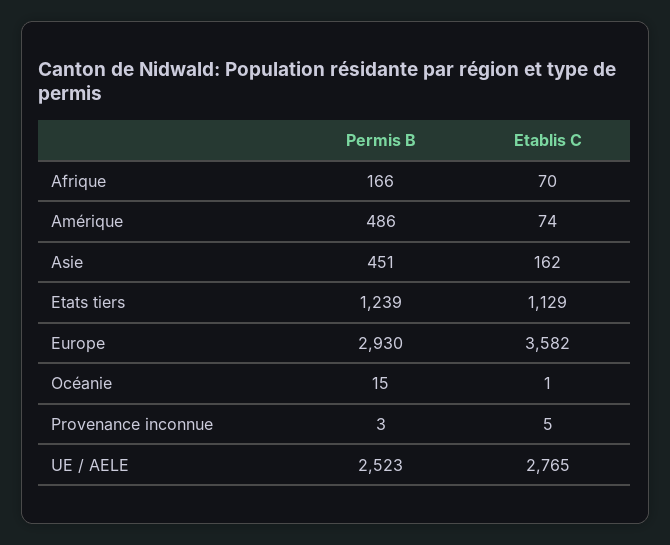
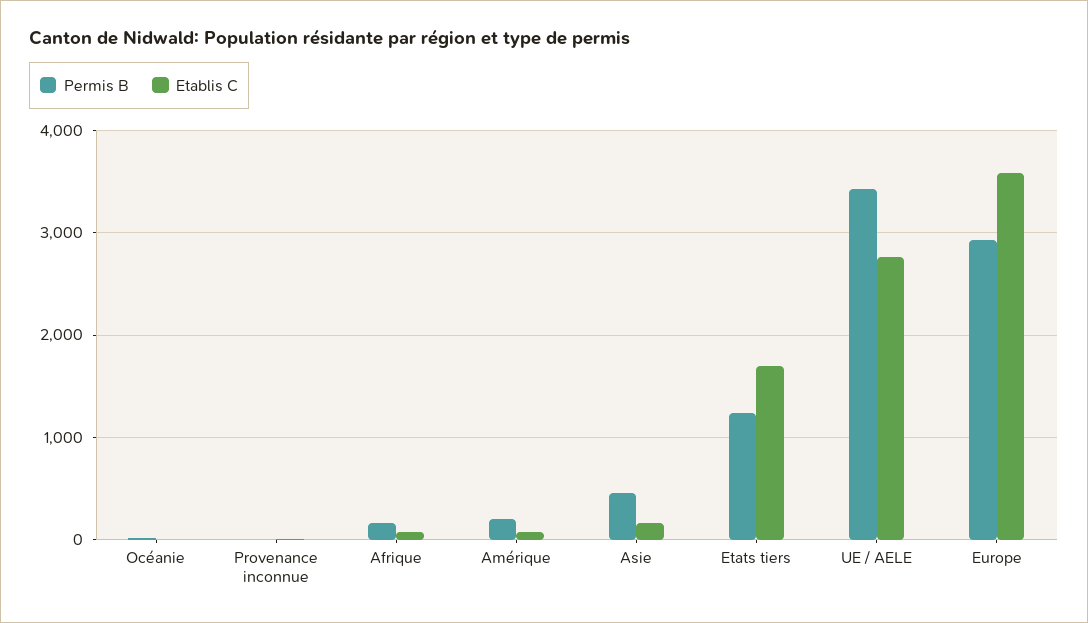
Permis B, Amérique: 486 -> 200
Etablis C, Etats tiers: 1129 -> 1700
Permis B, UE / AELE: 2523 -> 3400

